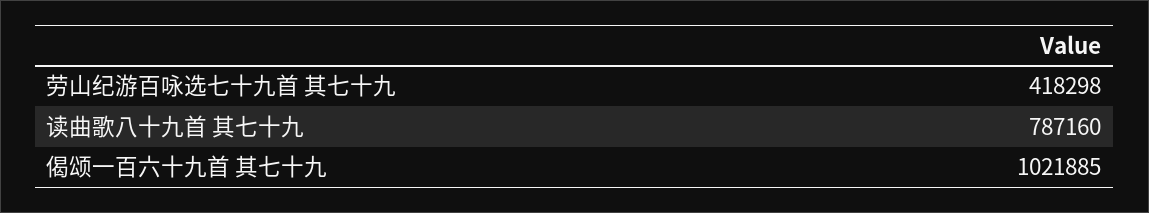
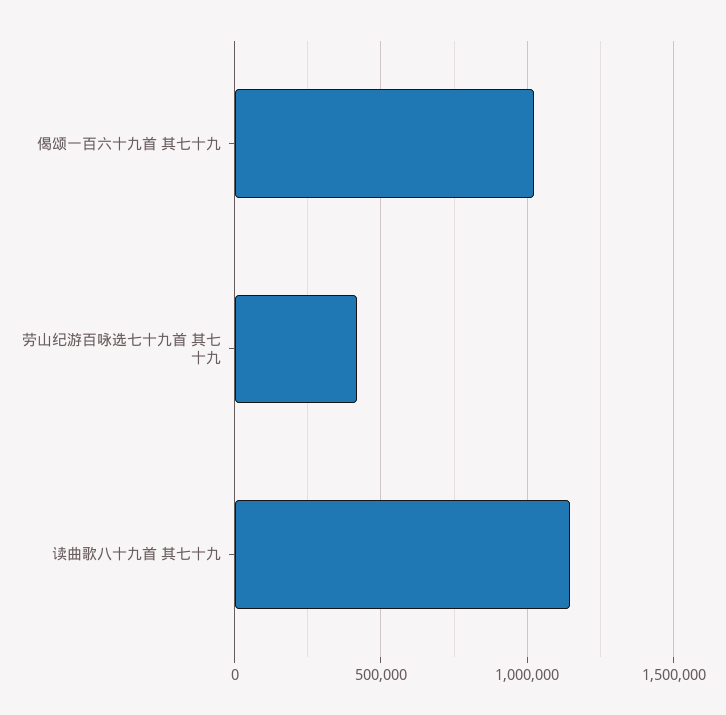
读曲歌八十九首 其七十九: 787160 -> 1150000

